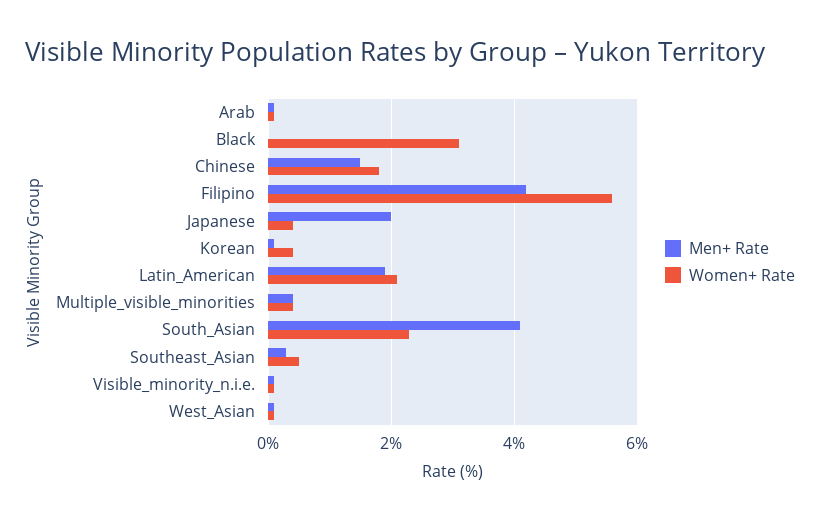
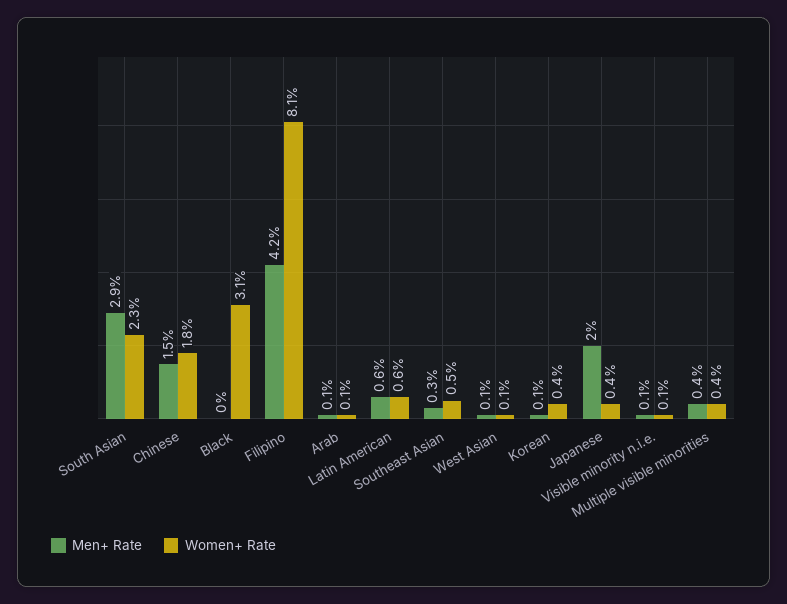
Women+ Rate, Filipino: 5.5 -> 8.1
Men+ Rate, Latin_American: 2 -> 0.6
Women+ Rate, Latin_American: 2 -> 0.6
Men+ Rate, South_Asian: 4 -> 2.9

